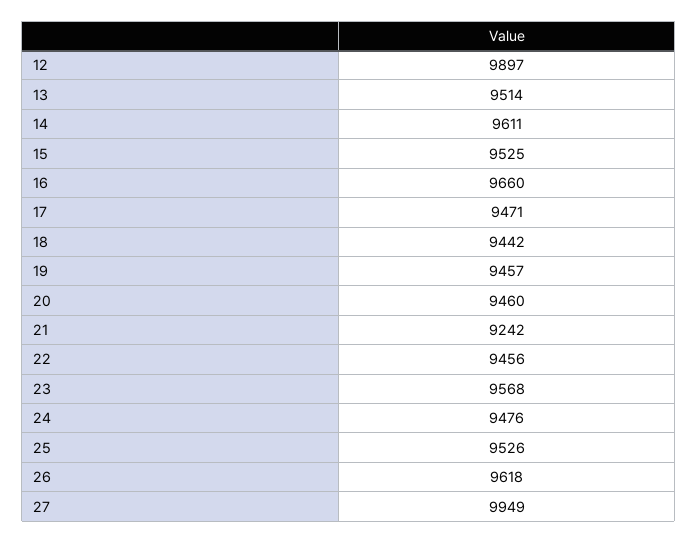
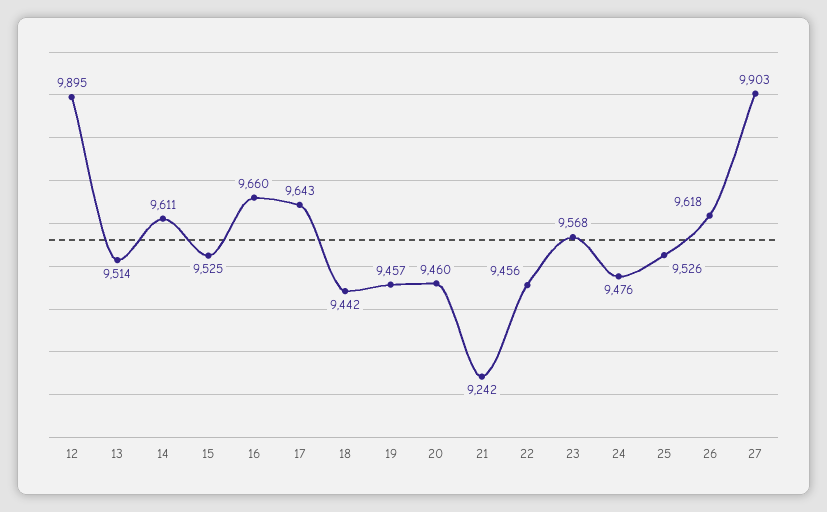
12: 9897 -> 9895
17: 9471 -> 9643
27: 9949 -> 9903

